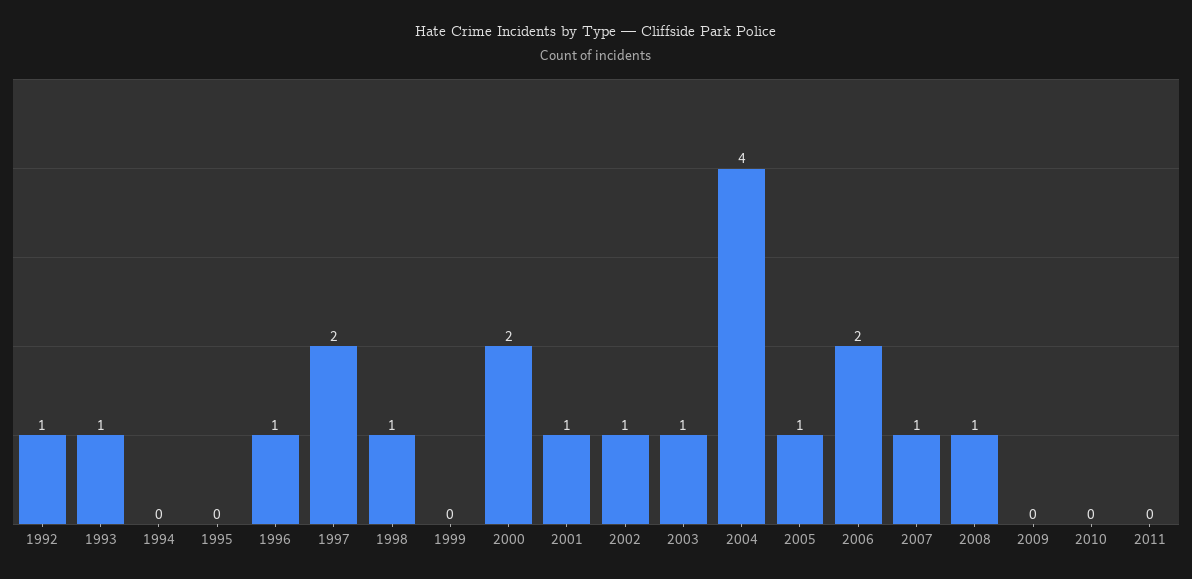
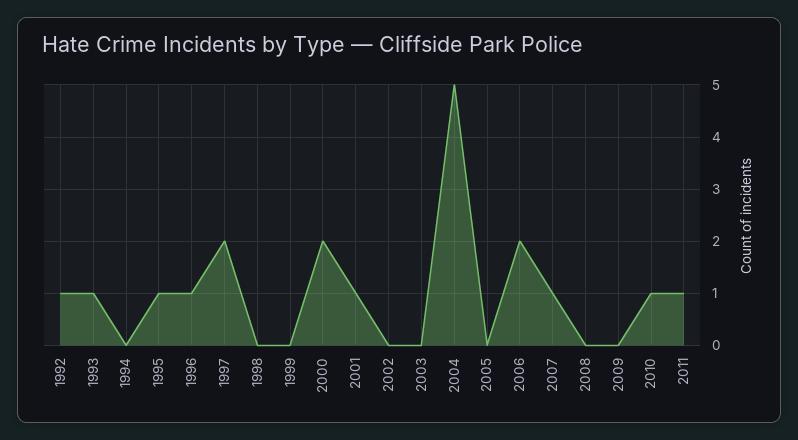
1995: 0 -> 1
1998: 1 -> 0
2002: 1 -> 0
2003: 1 -> 0
2004: 4 -> 5
2005: 1 -> 0
2008: 1 -> 0
2010: 0 -> 1
2011: 0 -> 1

